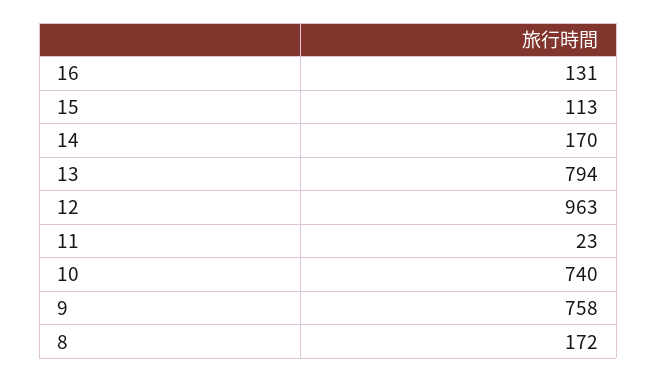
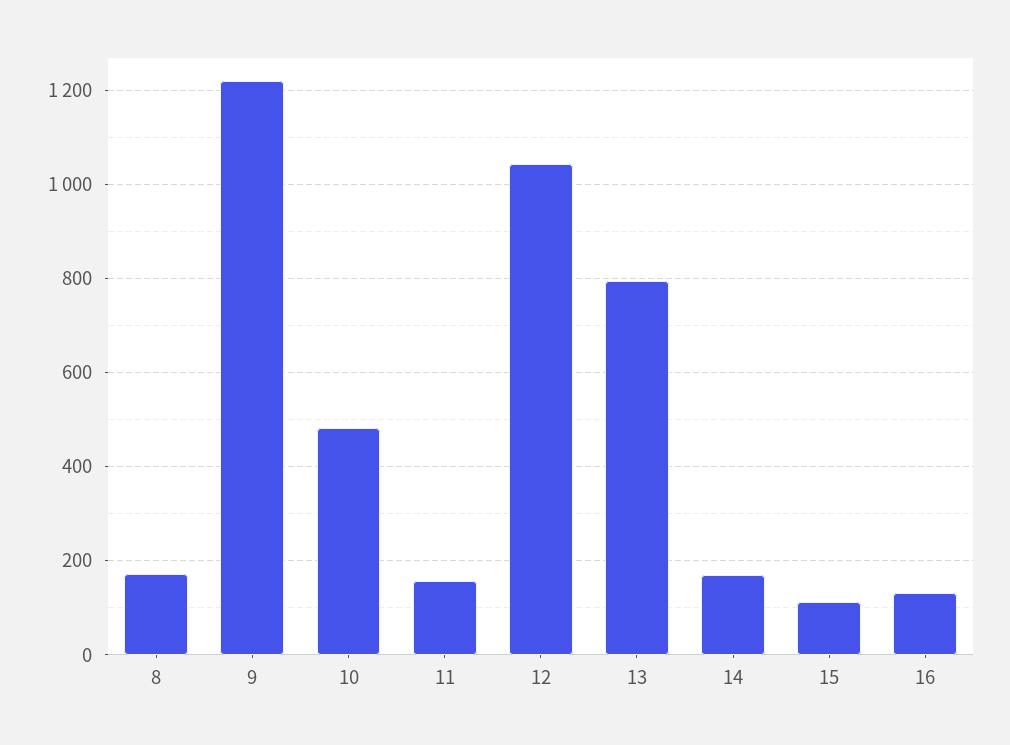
12: 963 -> 1040
11: 23 -> 160
10: 740 -> 480
9: 758 -> 1220

